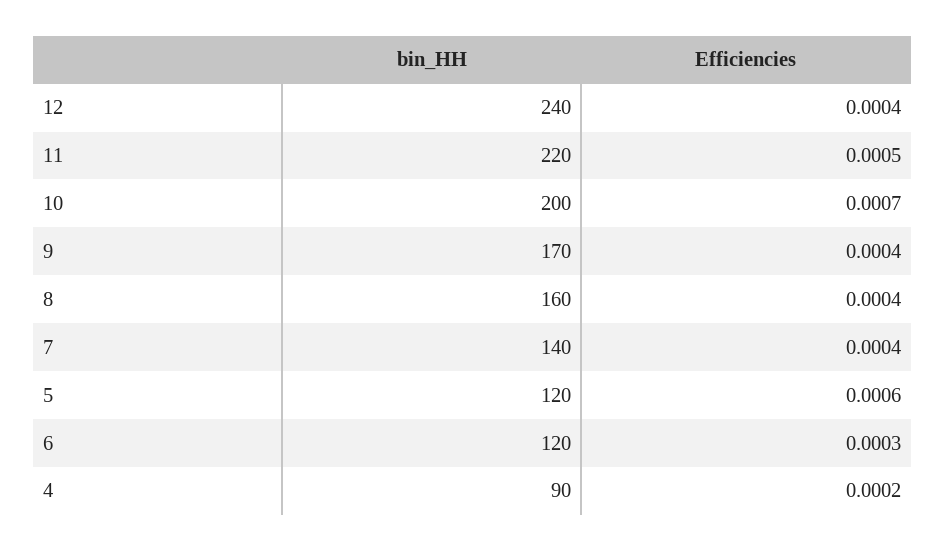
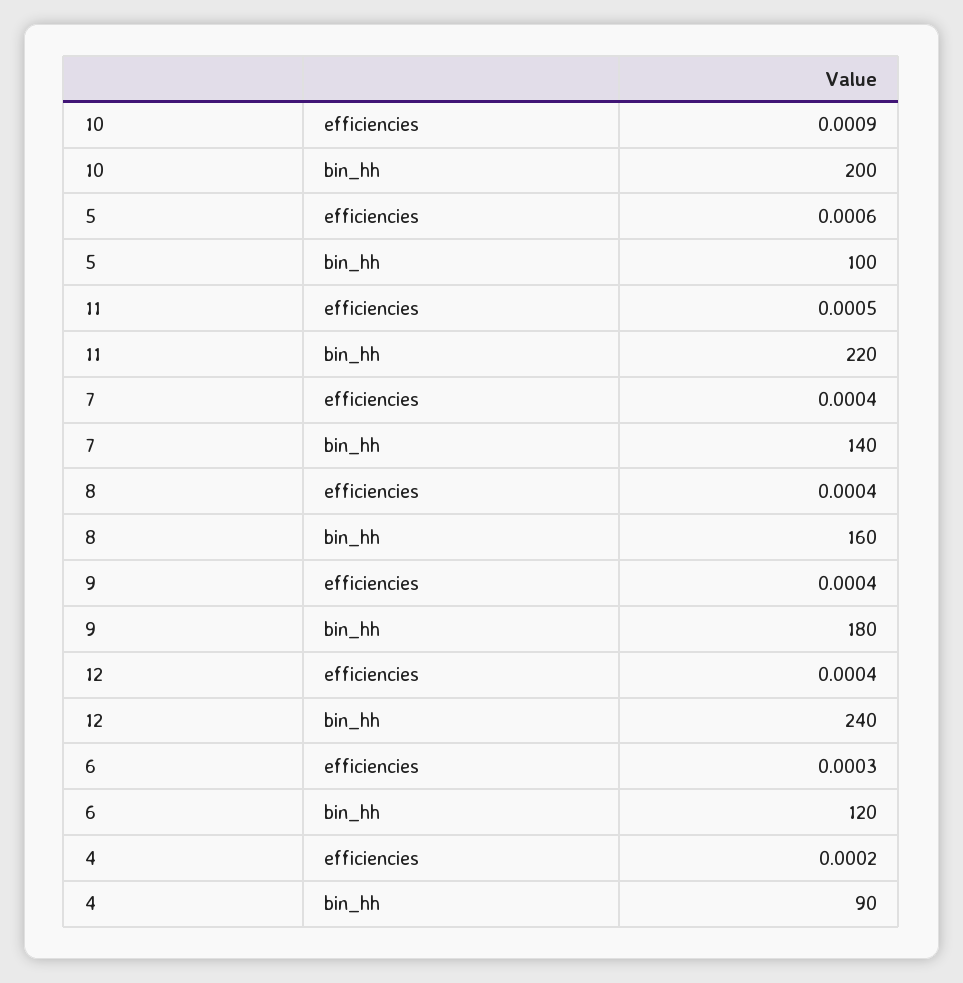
Efficiencies, 10: 0.0007 -> 0.0009
bin_HH, 9: 170 -> 180
bin_HH, 5: 120 -> 100

